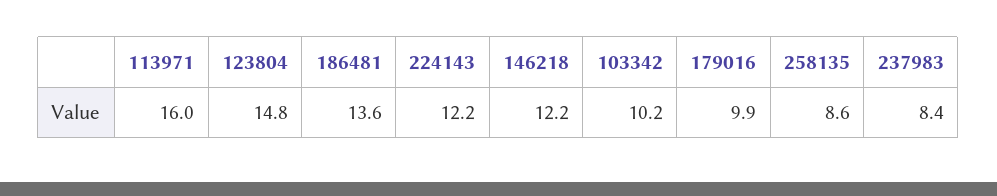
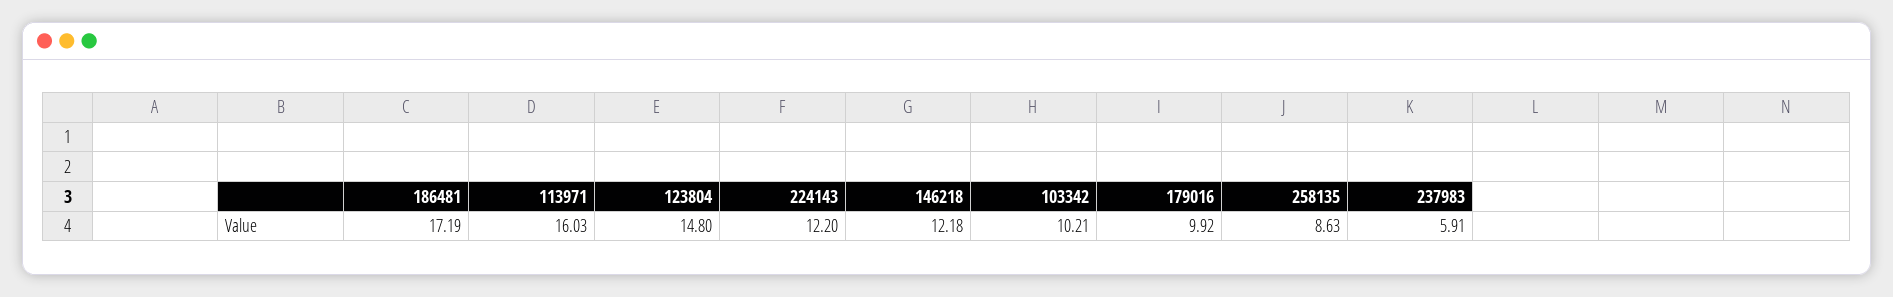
186481: 13.6 -> 17.19
237983: 8.4 -> 5.91

